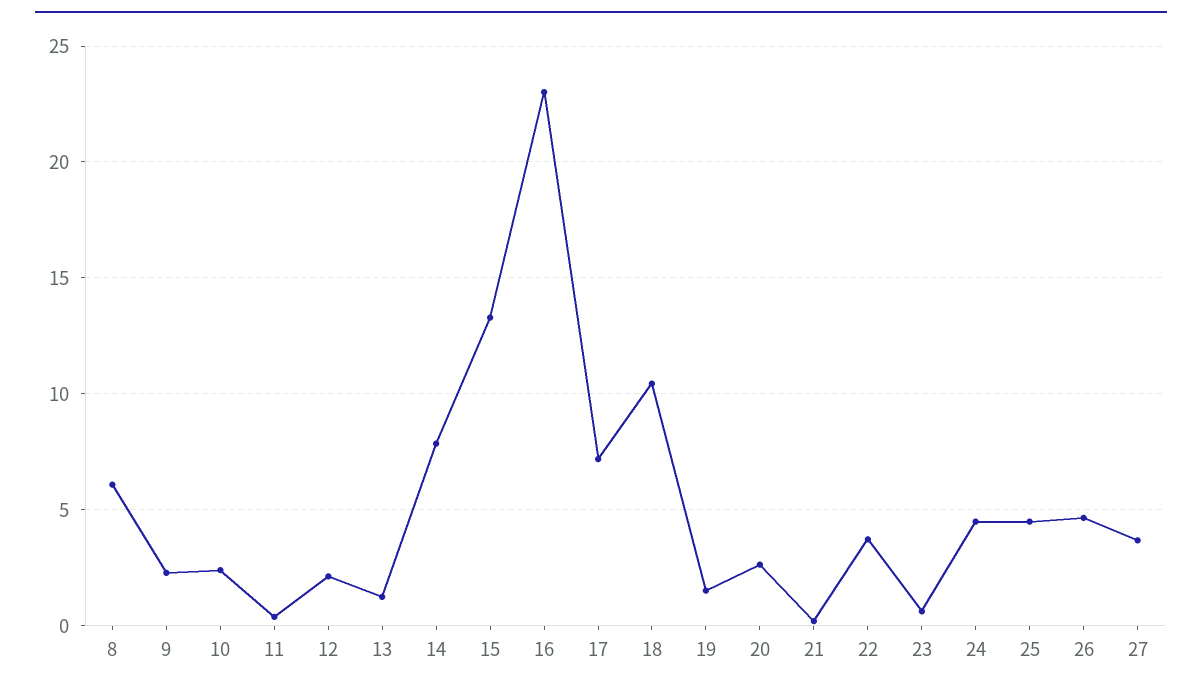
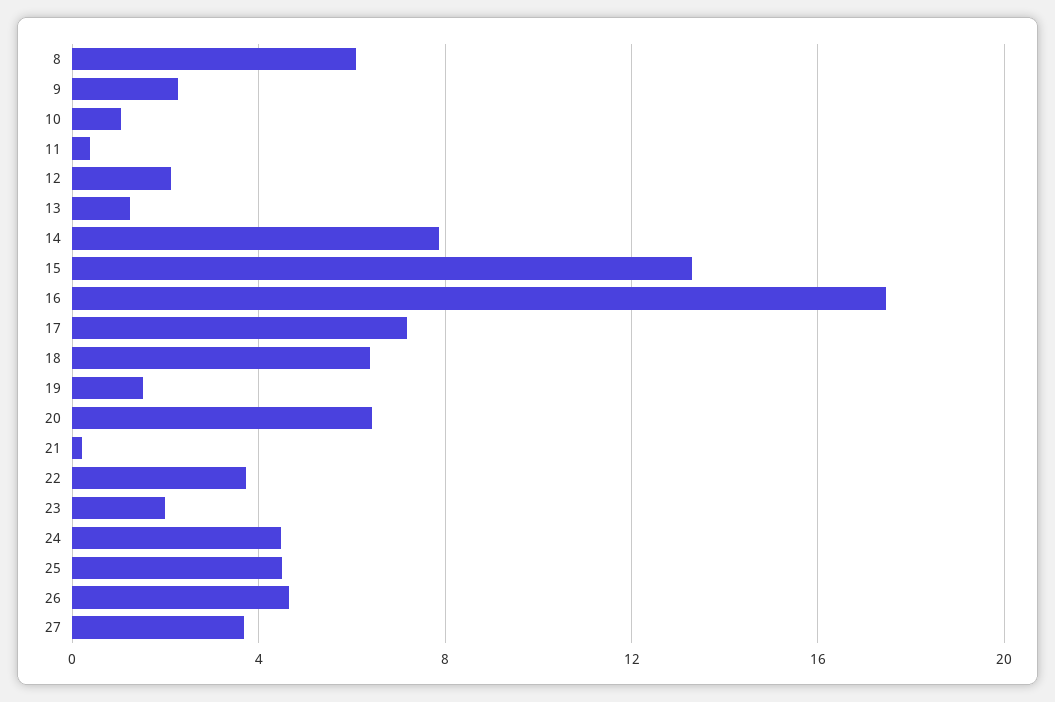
10: 2.5 -> 1
16: 23 -> 17.5
18: 10.5 -> 6.5
20: 2.5 -> 6.5
23: 0.5 -> 2

